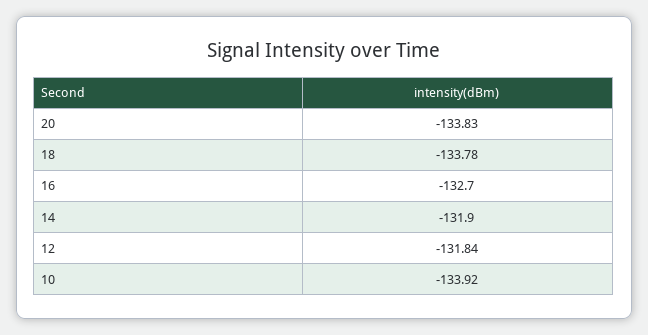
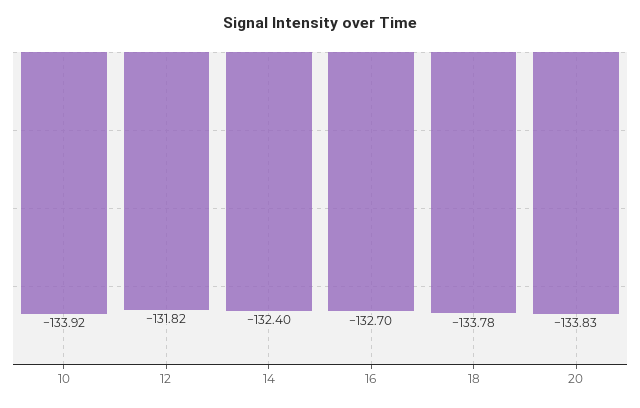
14: -131.9 -> -132.4
12: -131.84 -> -131.82

